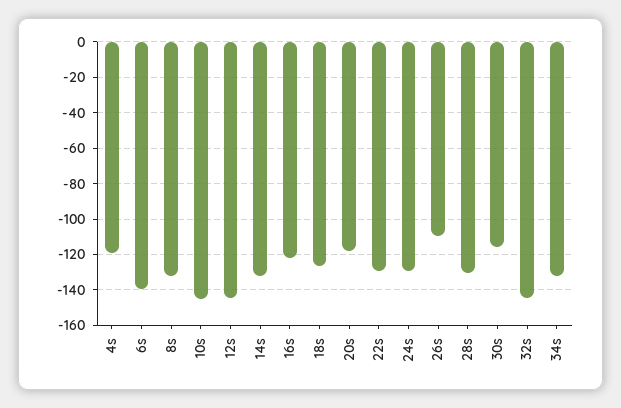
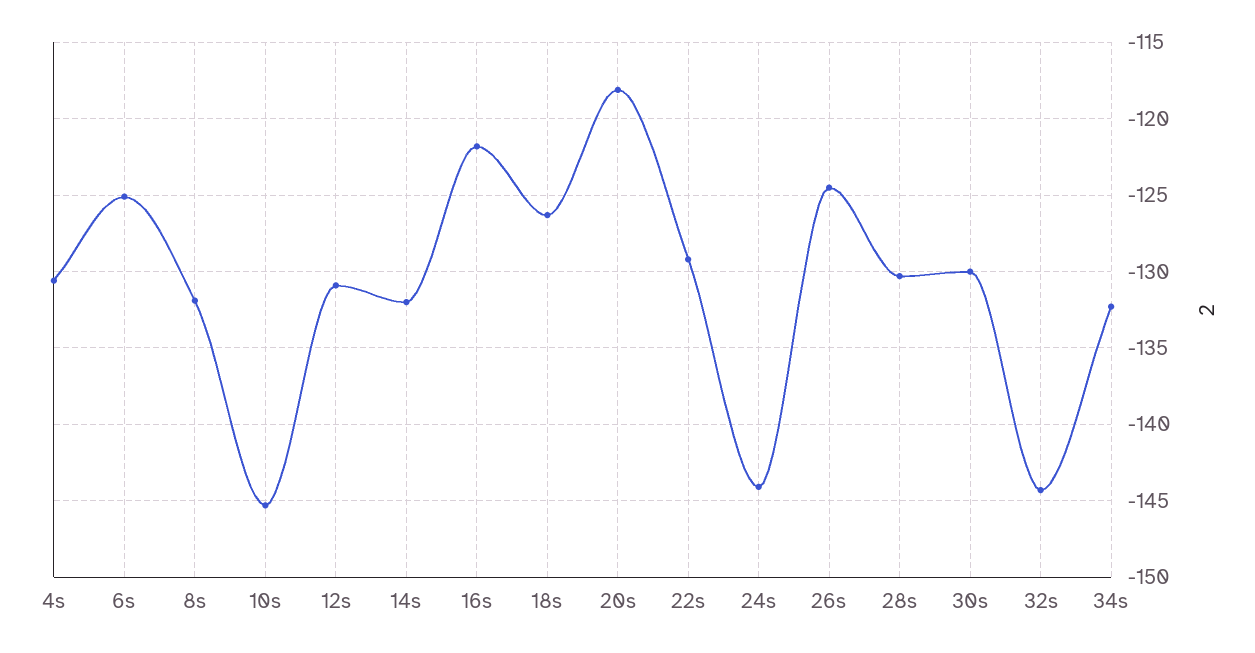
4s: -120 -> -130.5
6s: -140 -> -125
12s: -145 -> -131
24s: -130 -> -144
26s: -110 -> -124.5
30s: -115 -> -130

